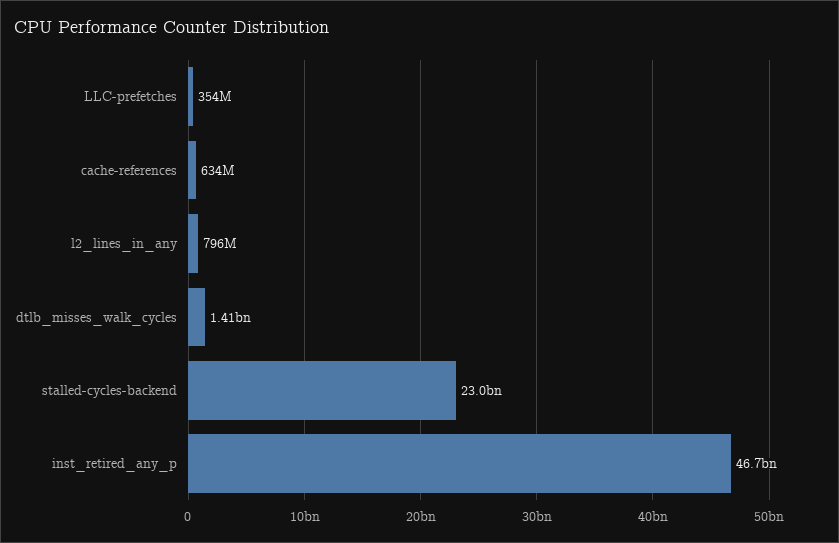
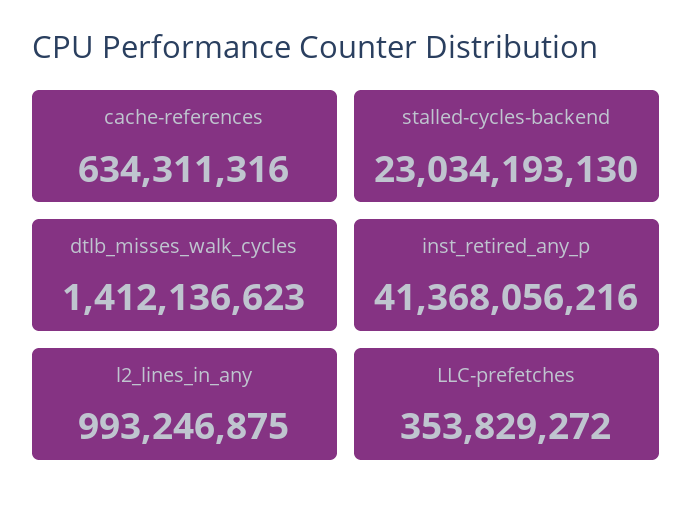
l2_lines_in_any: 796000000 -> 993246875
inst_retired_any_p: 46700000000 -> 41368056216

